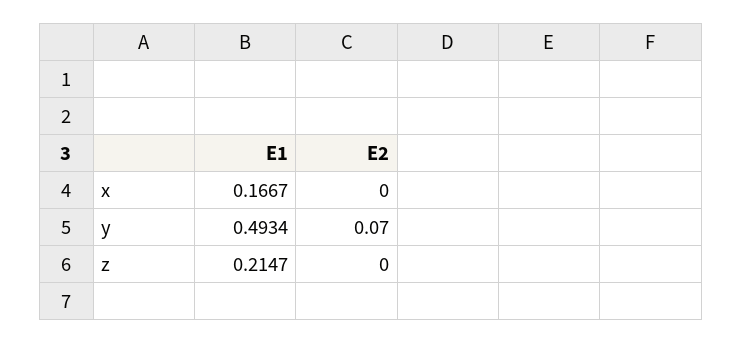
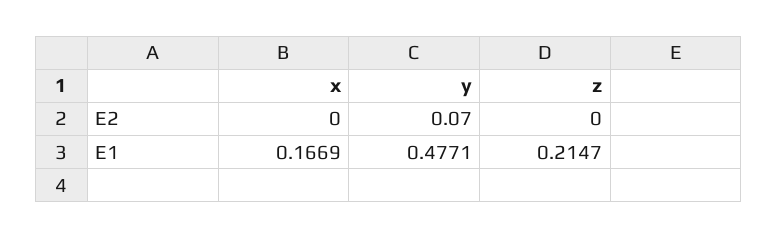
E1, x: 0.1667 -> 0.1669
E1, y: 0.4934 -> 0.4771

